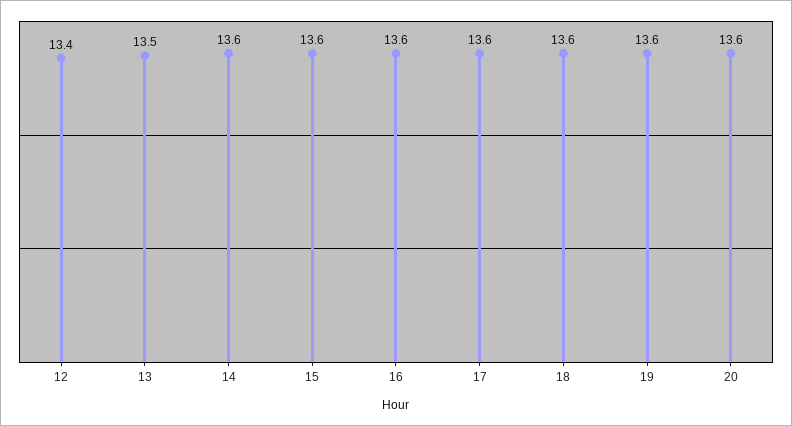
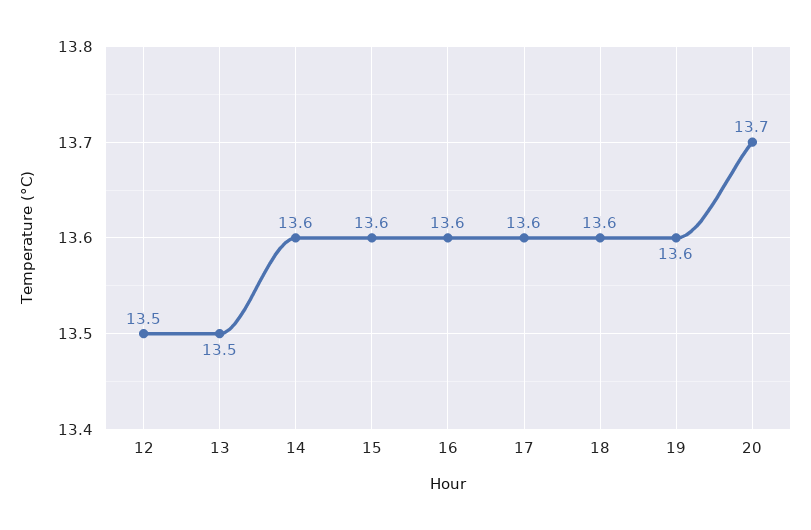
12: 13.4 -> 13.5
20: 13.6 -> 13.7

